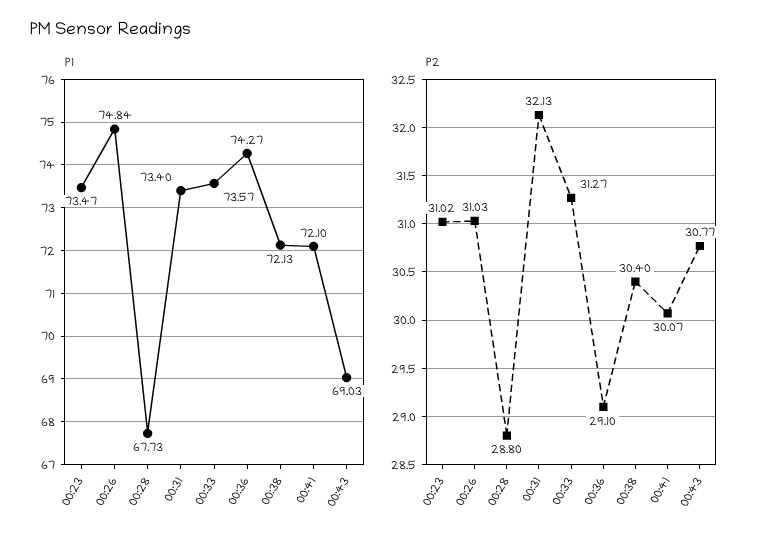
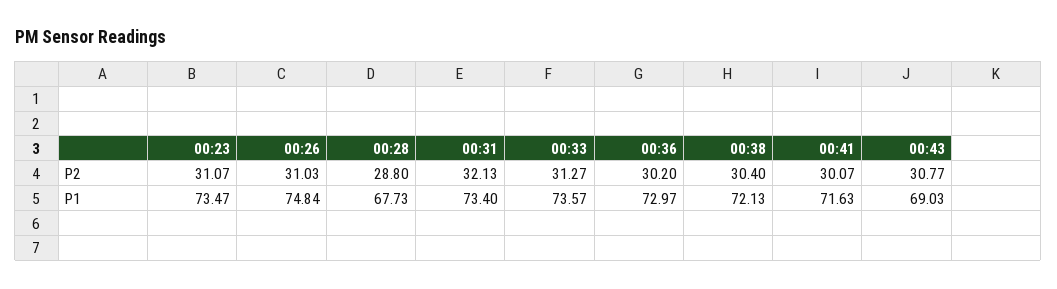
P1, 00:36: 74.27 -> 72.97
P1, 00:41: 72.1 -> 71.63
P2, 00:23: 31.02 -> 31.07
P2, 00:36: 29.1 -> 30.2

